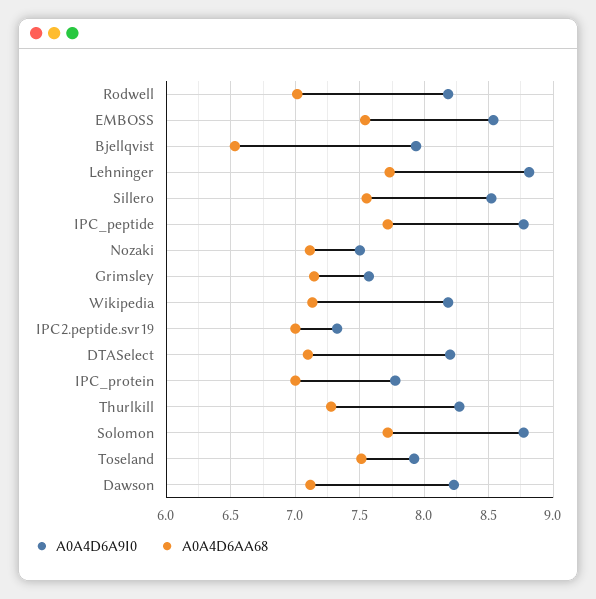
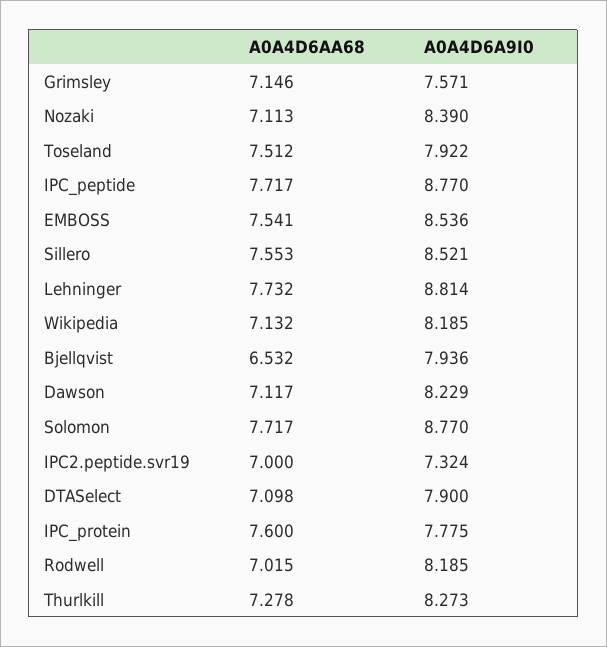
A0A4D6A9I0, Nozaki: 7.5 -> 8.39
A0A4D6A9I0, DTASelect: 8.2 -> 7.9
A0A4D6AA68, IPC_protein: 7 -> 7.6

